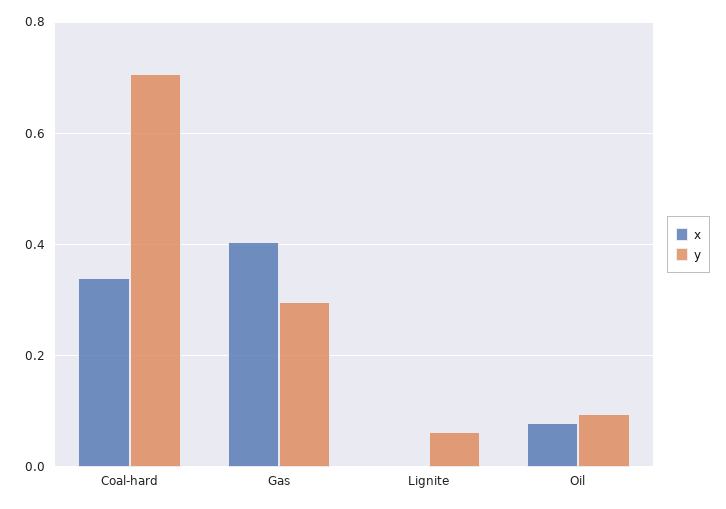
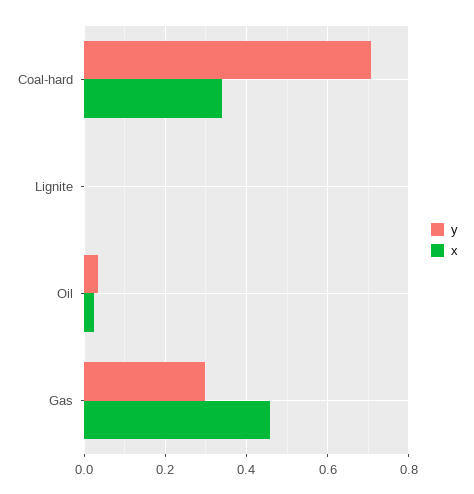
x, Gas: 0.4 -> 0.46
y, Lignite: 0.06 -> 0
x, Oil: 0.08 -> 0.02
y, Oil: 0.1 -> 0.04

